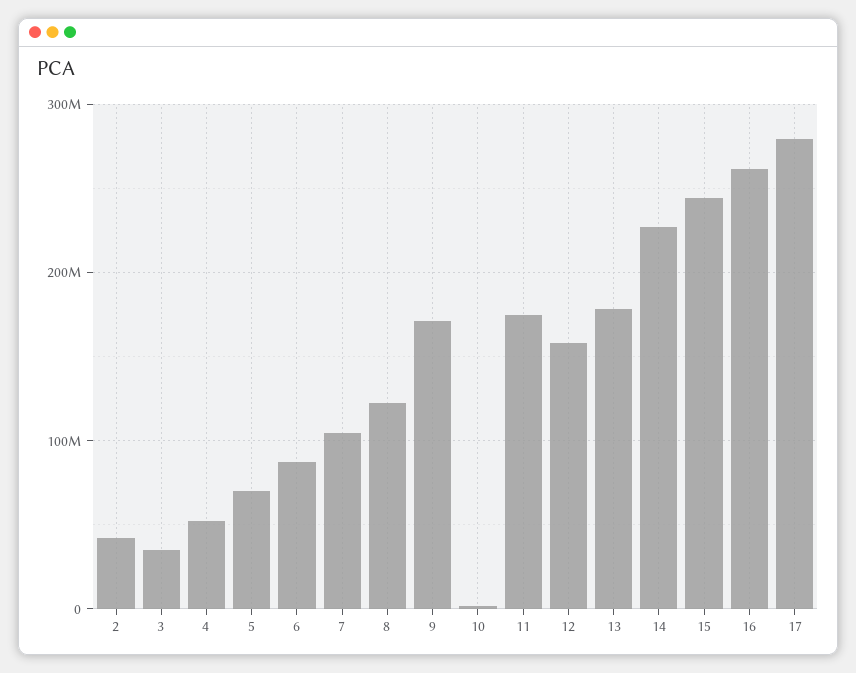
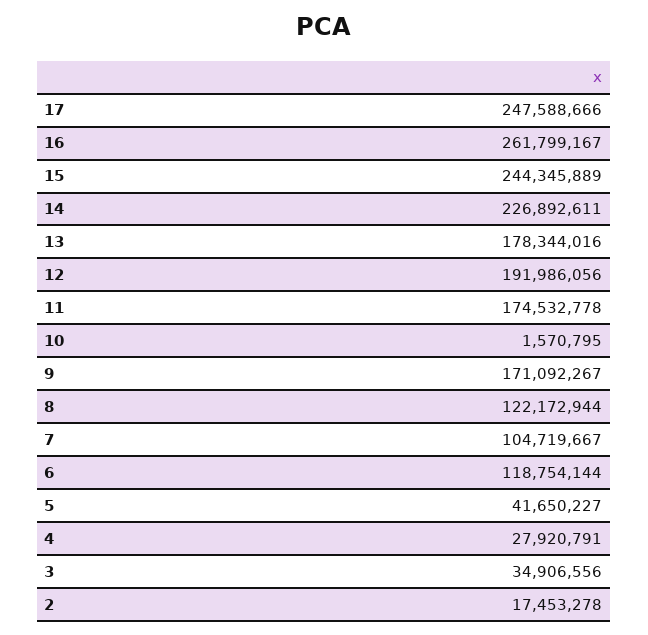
2: 40000000 -> 17453278
4: 50000000 -> 27920791
5: 70000000 -> 41650227
6: 90000000 -> 118754144
12: 160000000 -> 191986056
17: 280000000 -> 247588666

